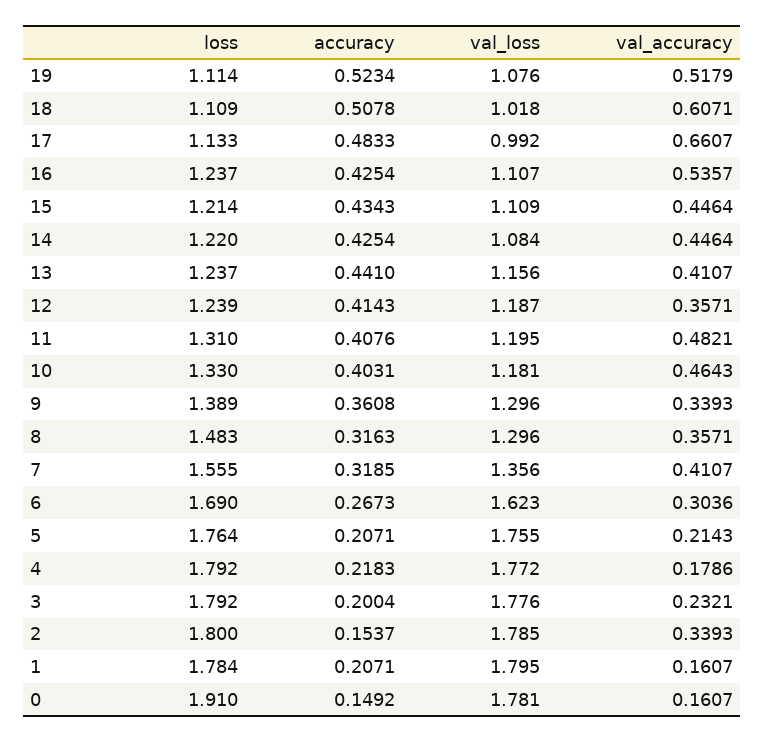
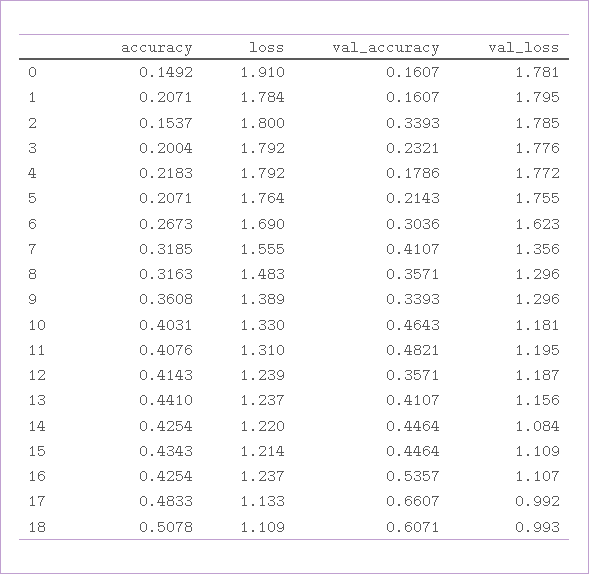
loss, 19: 1.114 -> none
accuracy, 19: 0.5234 -> none
val_loss, 19: 1.076 -> none
val_accuracy, 19: 0.5179 -> none
val_loss, 18: 1.018 -> 0.993

